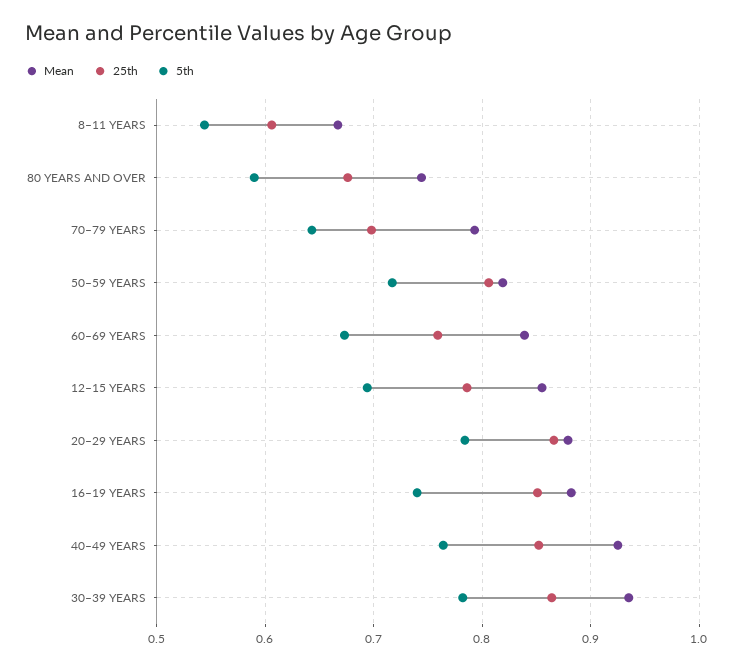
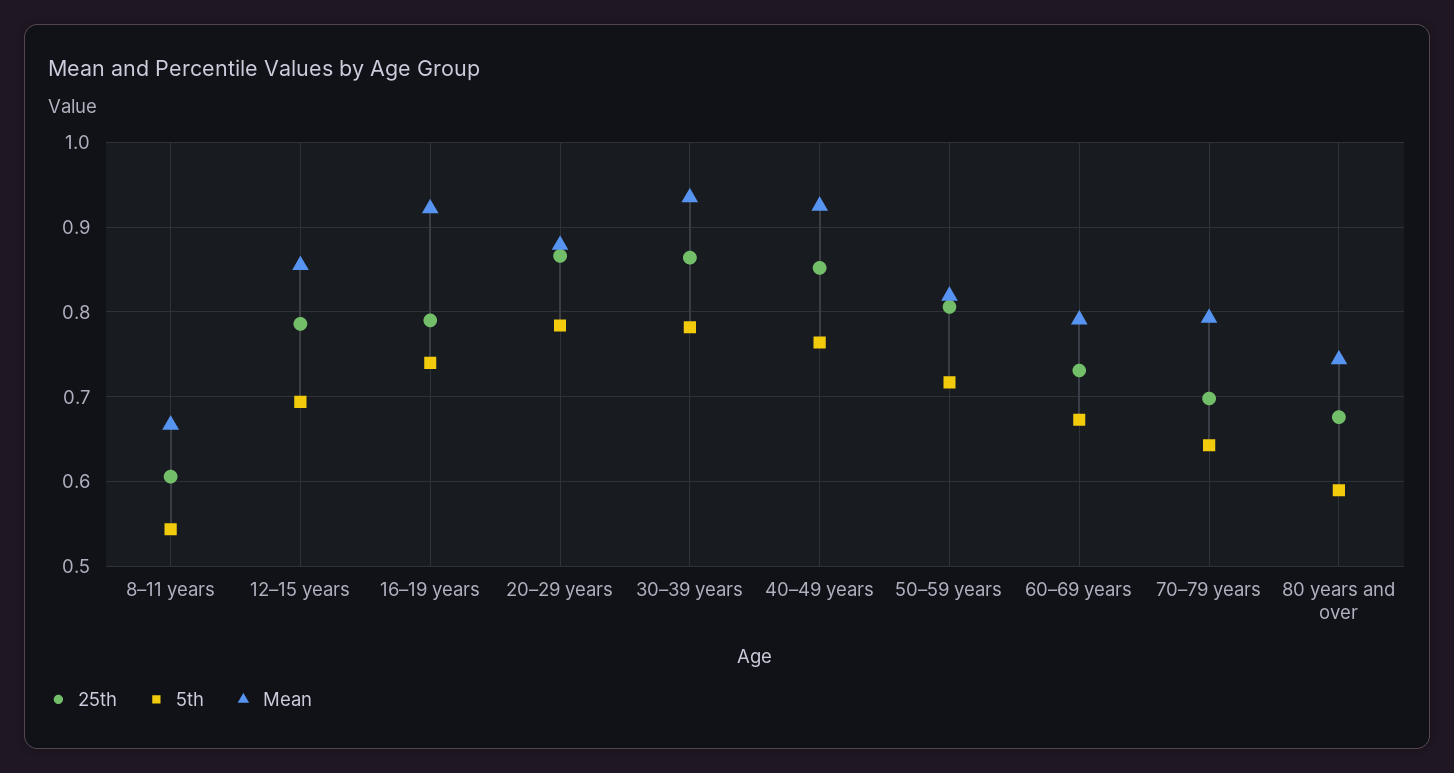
Mean, 60–69 YEARS: 0.84 -> 0.79
25th, 60–69 YEARS: 0.76 -> 0.73
Mean, 16–19 YEARS: 0.88 -> 0.92
25th, 16–19 YEARS: 0.85 -> 0.79

